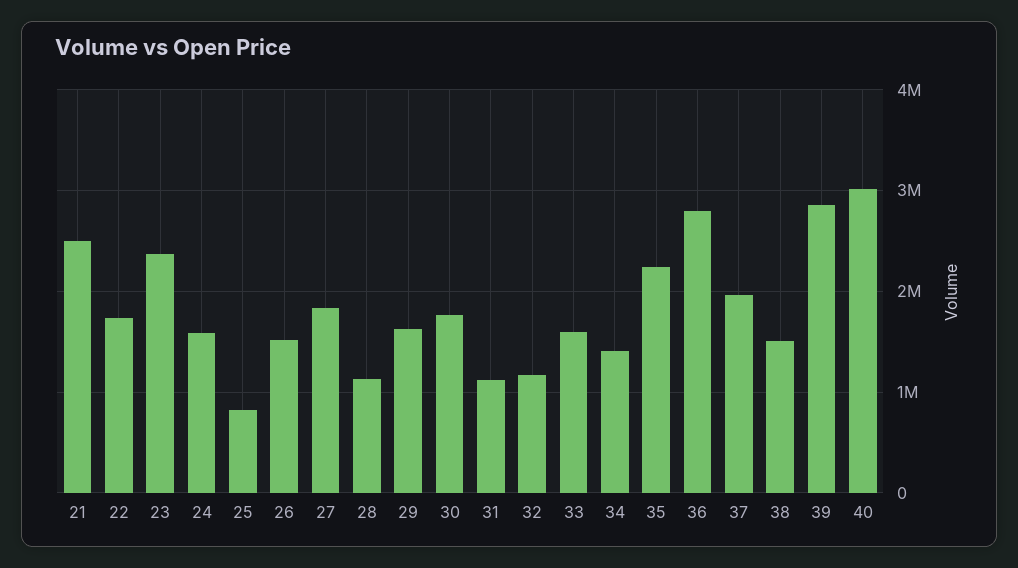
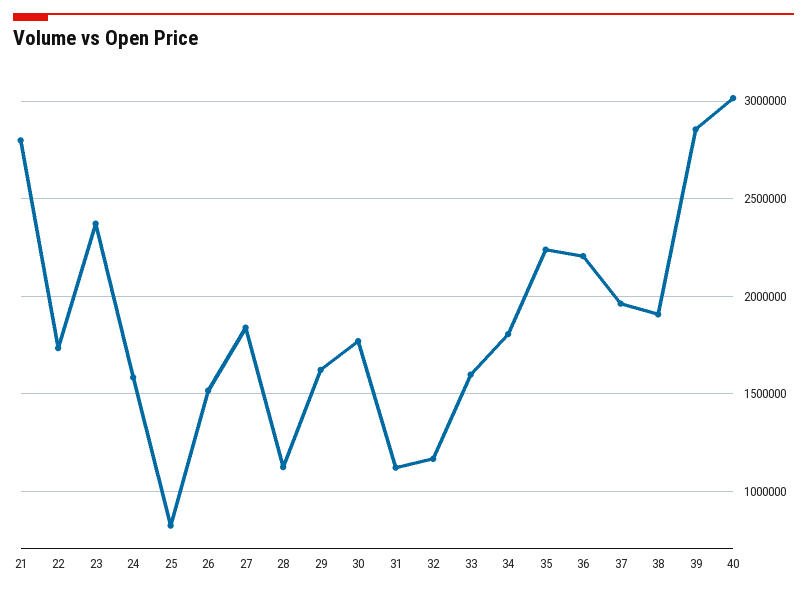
21: 2500000 -> 2800000
34: 1400000 -> 1800000
36: 2800000 -> 2200000
38: 1500000 -> 1900000

